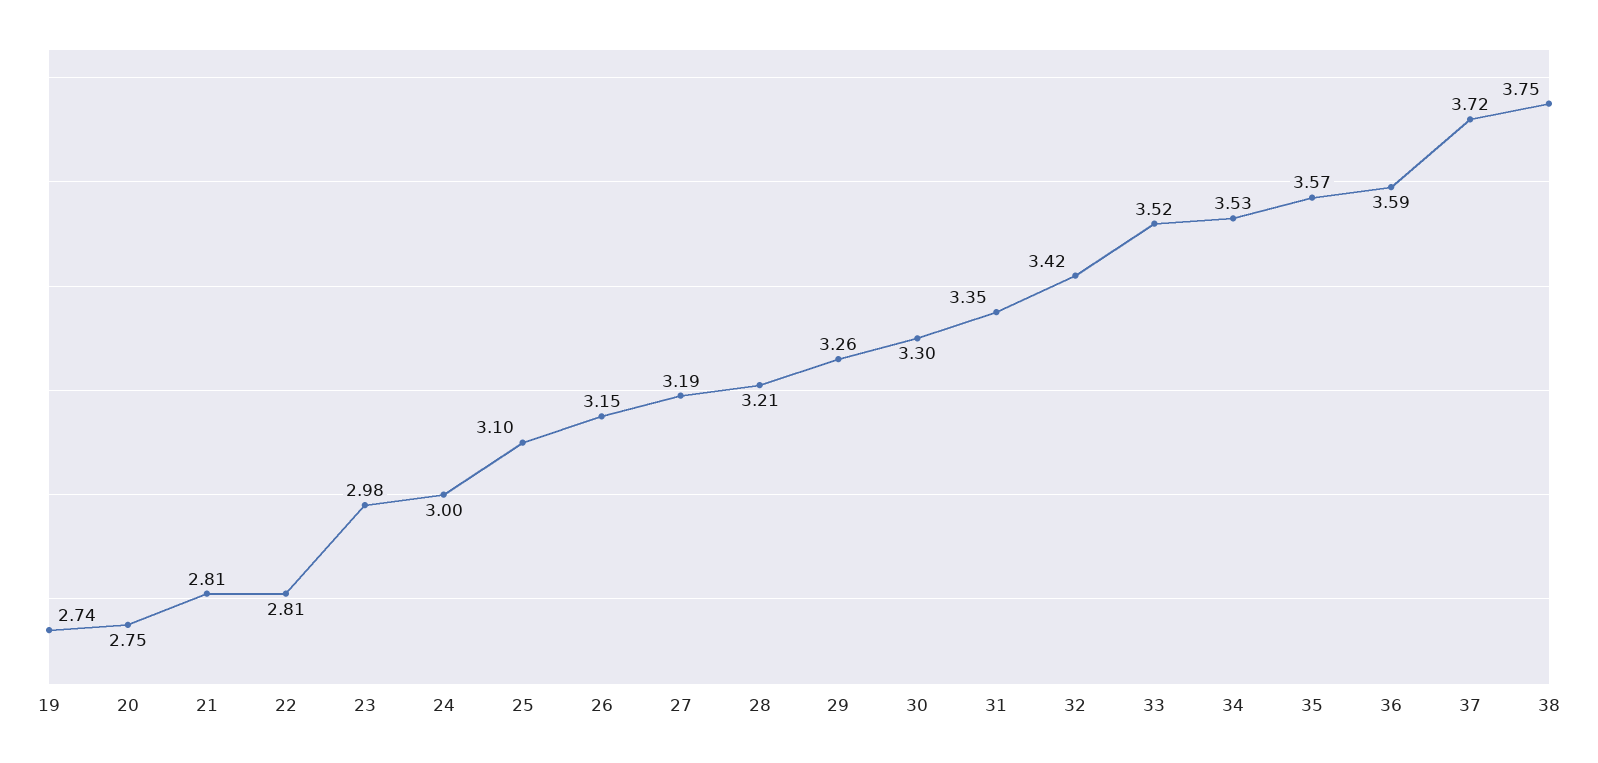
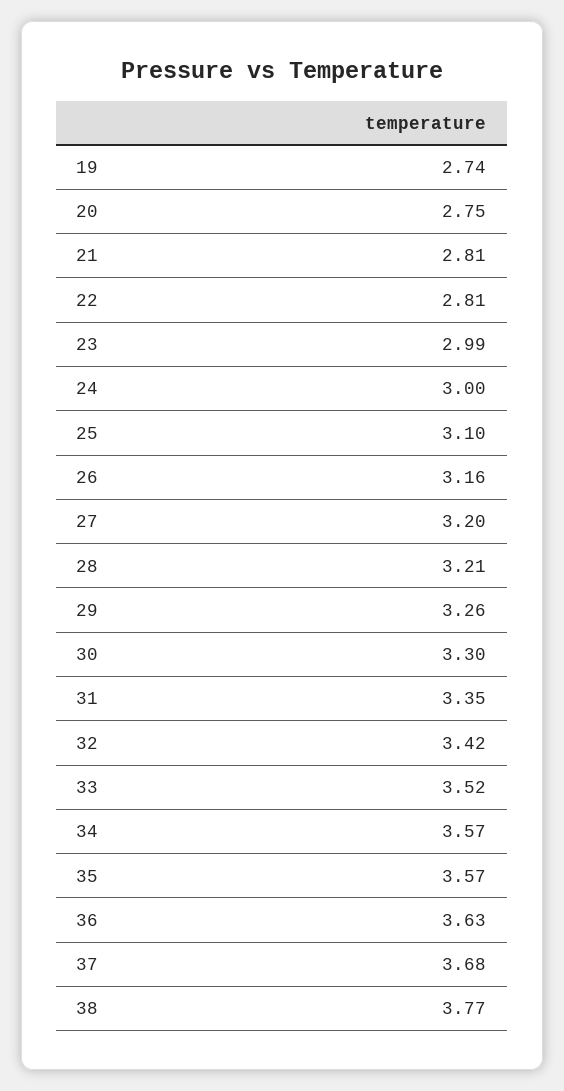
23: 2.98 -> 2.99
26: 3.15 -> 3.16
27: 3.19 -> 3.2
34: 3.53 -> 3.57
36: 3.59 -> 3.63
37: 3.72 -> 3.68
38: 3.75 -> 3.77

